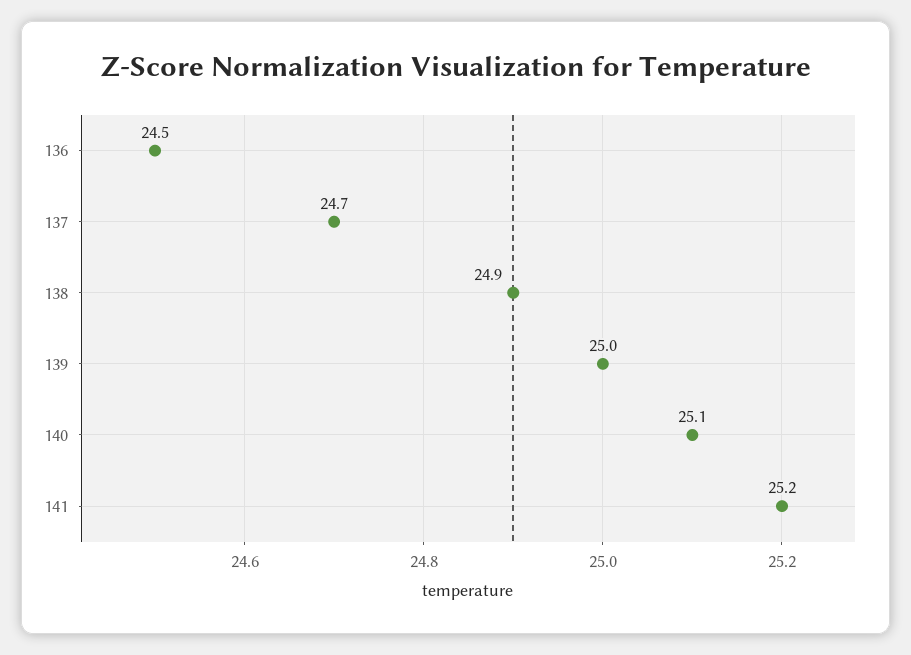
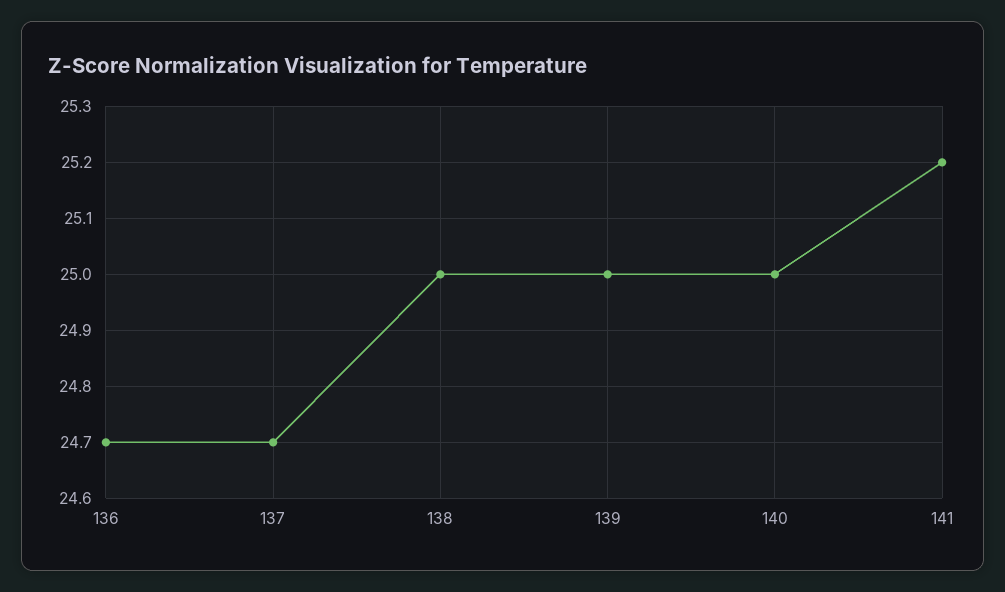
136: 24.5 -> 24.7
138: 24.9 -> 25
140: 25.1 -> 25

